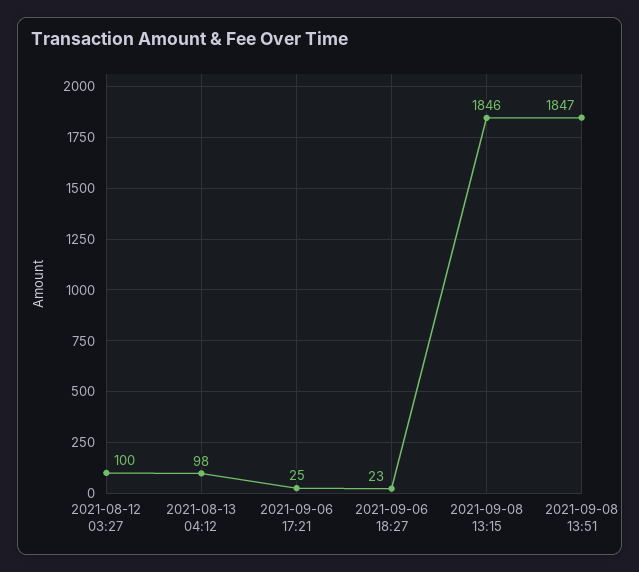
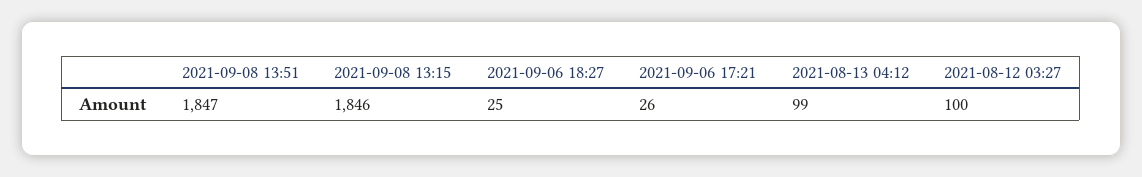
2021-08-13 04:12: 98 -> 99
2021-09-06 17:21: 25 -> 26
2021-09-06 18:27: 23 -> 25

